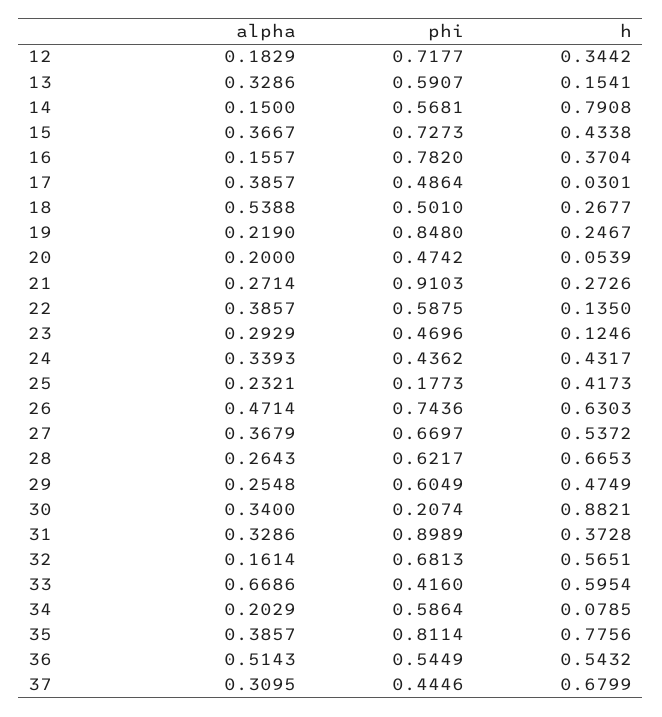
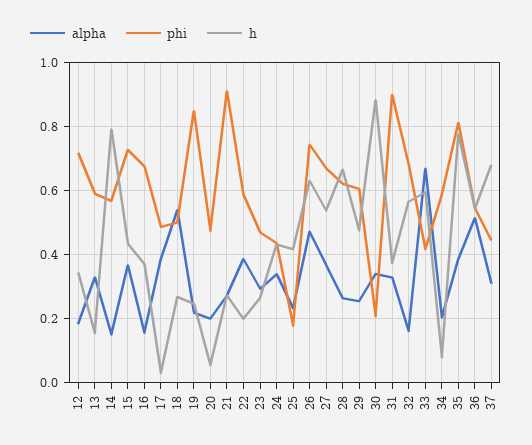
phi, 16: 0.782 -> 0.68
h, 22: 0.135 -> 0.2
h, 23: 0.1246 -> 0.26

